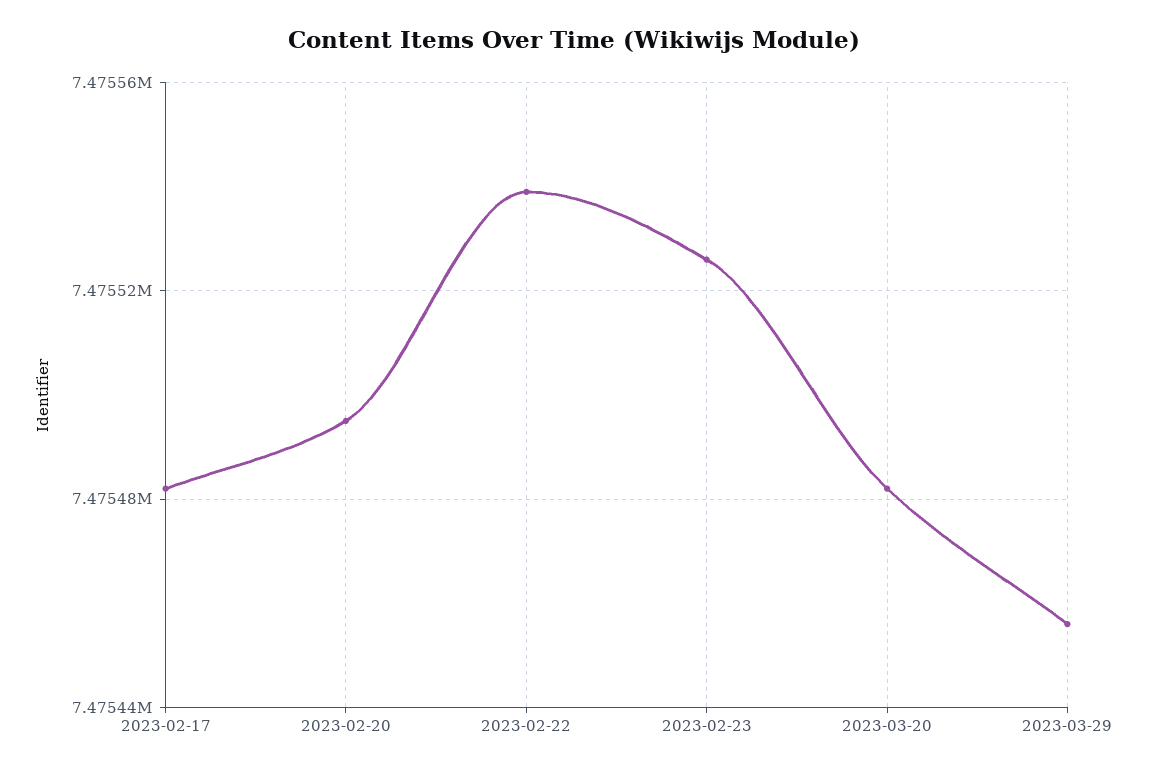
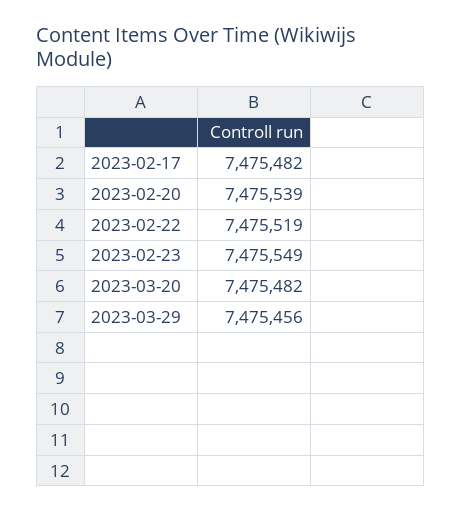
2023-02-20: 7475495 -> 7475539
2023-02-22: 7475540 -> 7475519
2023-02-23: 7475525 -> 7475549

